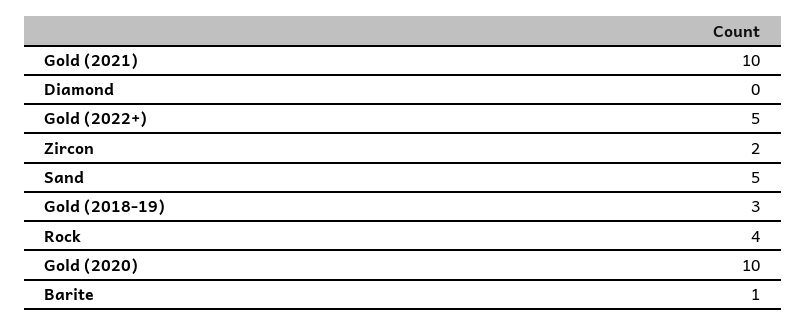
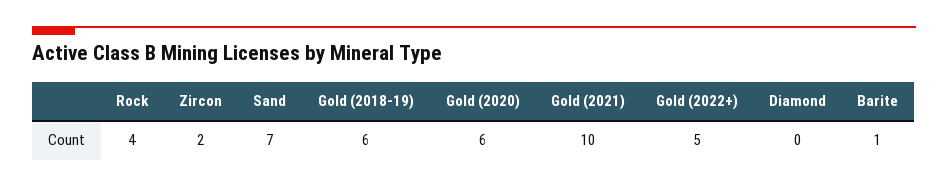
Sand: 5 -> 7
Gold (2018-19): 3 -> 6
Gold (2020): 10 -> 6

